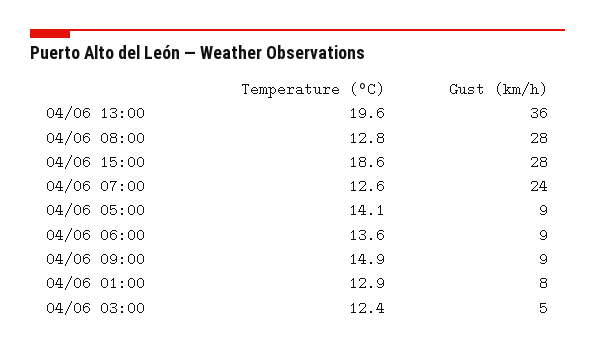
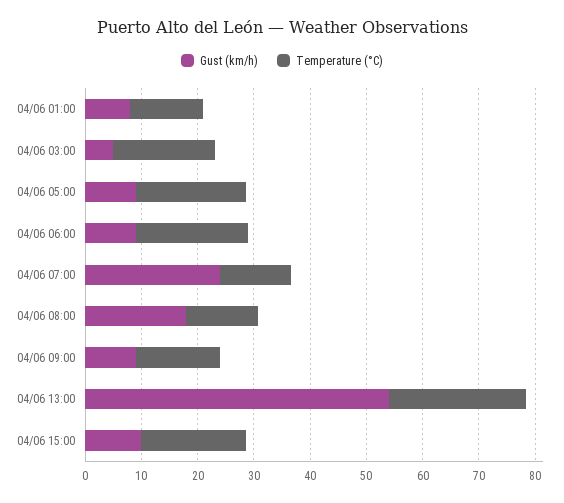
Temperature (°C), 04/06 13:00: 19.6 -> 24
Gust (km/h), 04/06 13:00: 36 -> 54
Gust (km/h), 04/06 08:00: 28 -> 18
Gust (km/h), 04/06 15:00: 28 -> 10
Temperature (°C), 04/06 05:00: 14.1 -> 20
Temperature (°C), 04/06 06:00: 13.6 -> 20
Temperature (°C), 04/06 03:00: 12.4 -> 18

